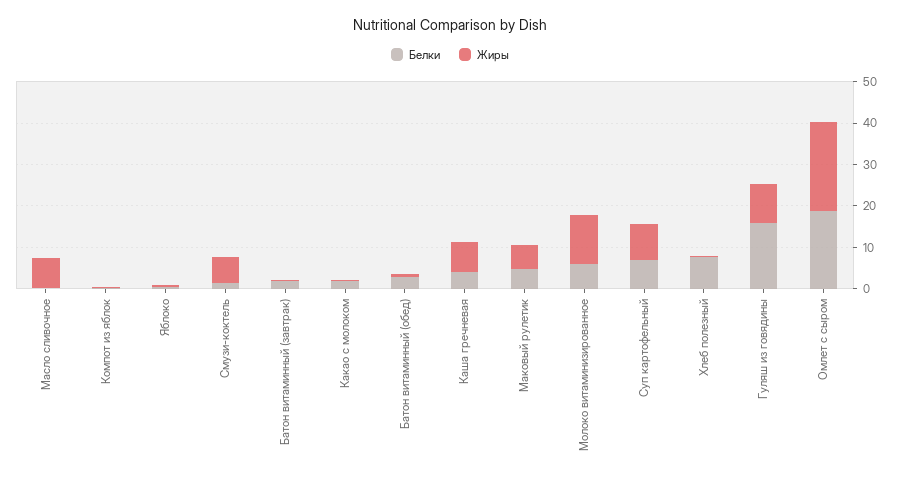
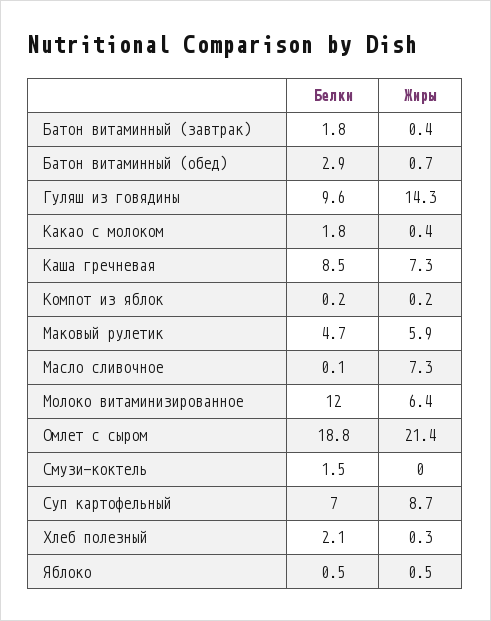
Жиры, Смузи-коктель: 6 -> 0
Белки, Каша гречневая: 4 -> 8.5
Белки, Молоко витаминизированное: 6 -> 12
Жиры, Молоко витаминизированное: 12 -> 6.4
Белки, Хлеб полезный: 8 -> 2.1
Белки, Гуляш из говядины: 16 -> 9.6
Жиры, Гуляш из говядины: 10 -> 14.3

